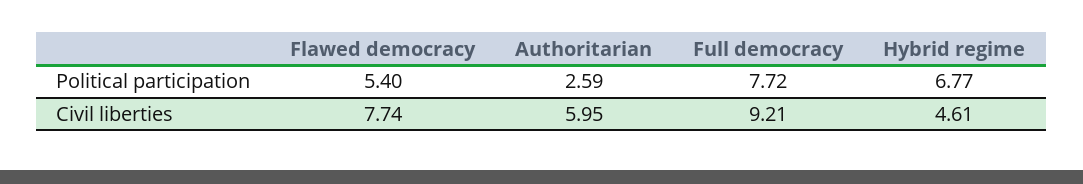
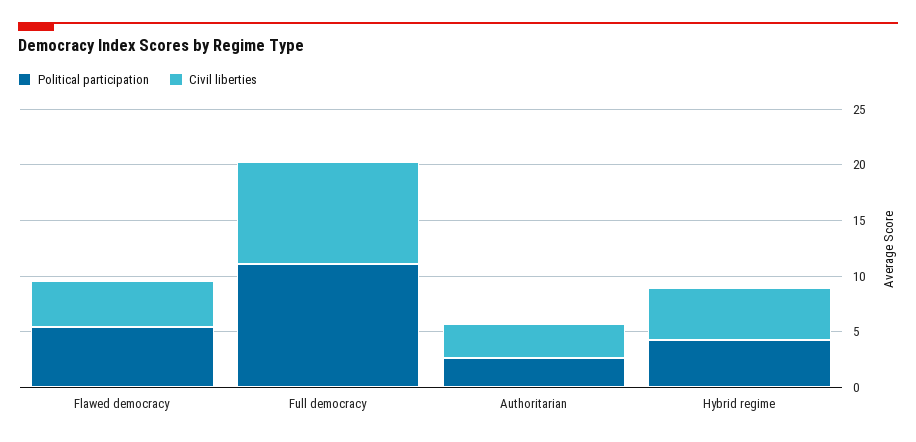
Political participation, Full democracy: 7.72 -> 11
Political participation, Hybrid regime: 6.77 -> 4
Civil liberties, Flawed democracy: 7.74 -> 4
Civil liberties, Authoritarian: 5.95 -> 3

